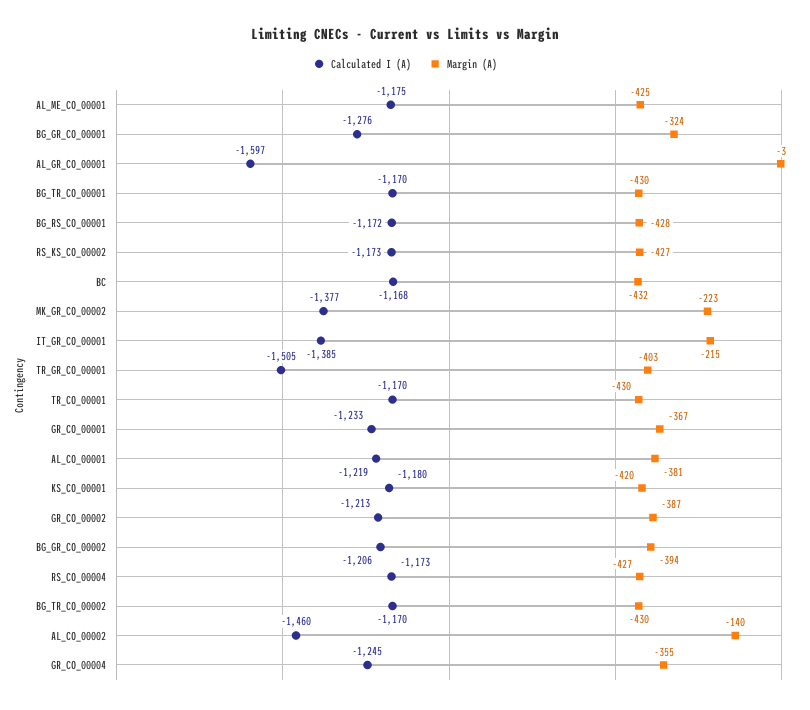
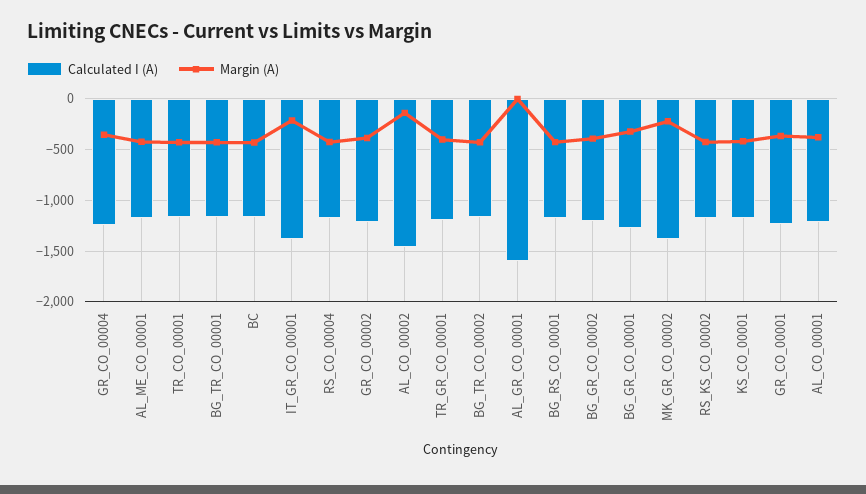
Calculated I (A), TR_GR_CO_00001: -1505 -> -1200

